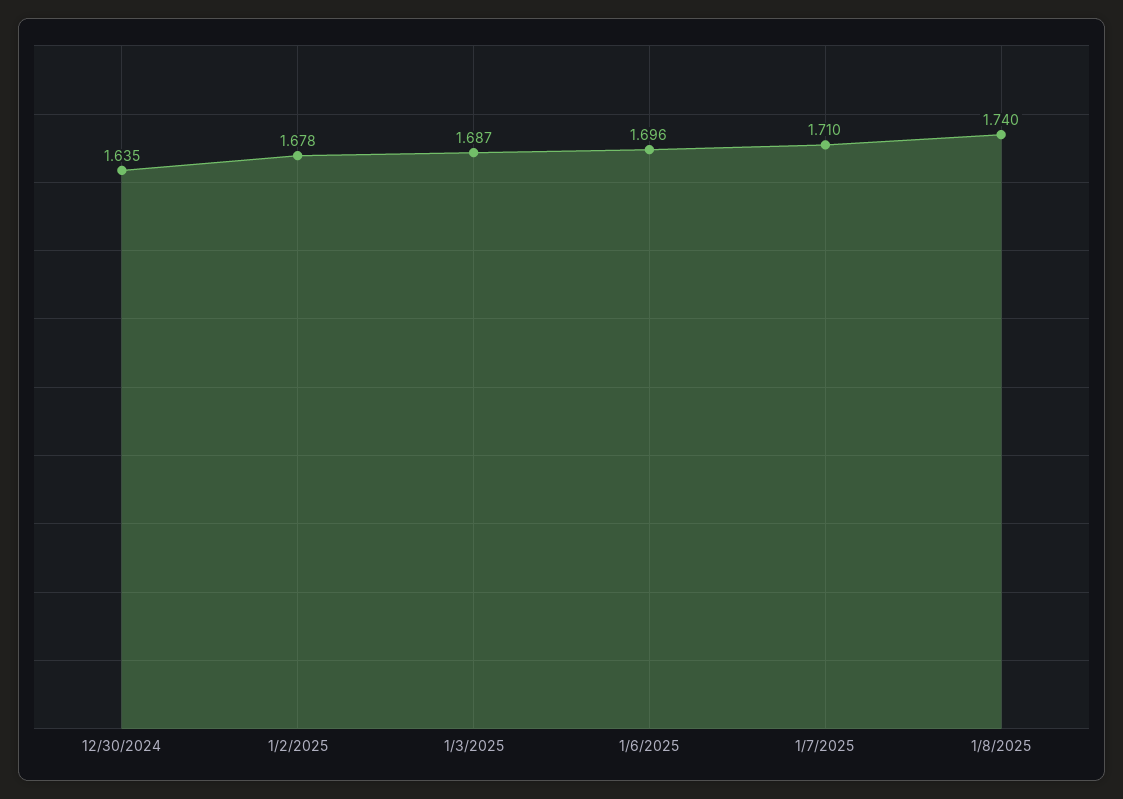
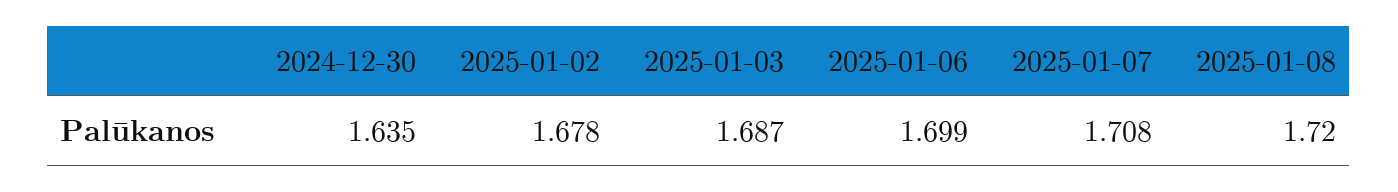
1/6/2025: 1.696 -> 1.699
1/7/2025: 1.71 -> 1.708
1/8/2025: 1.74 -> 1.72

